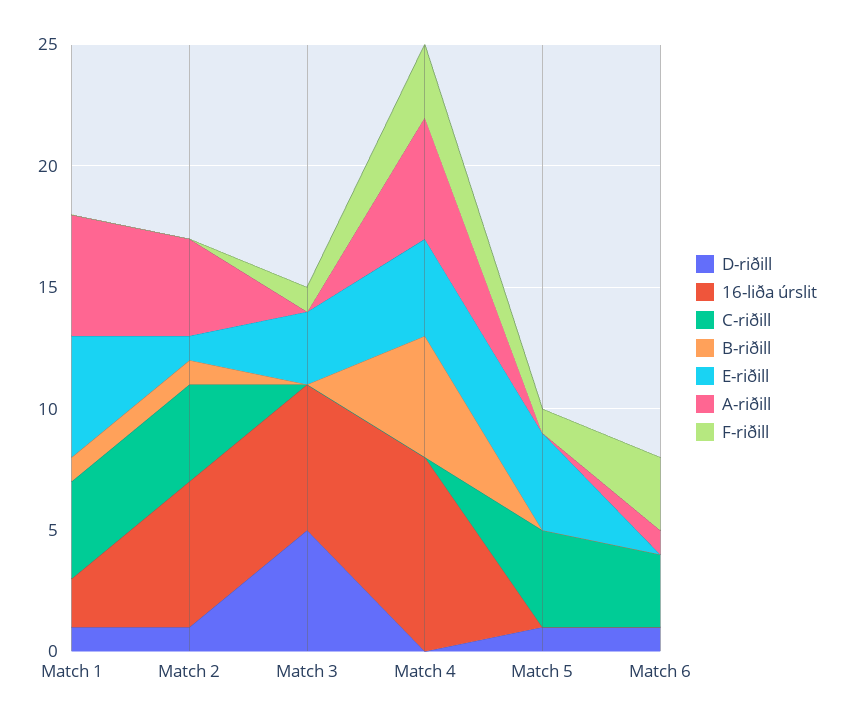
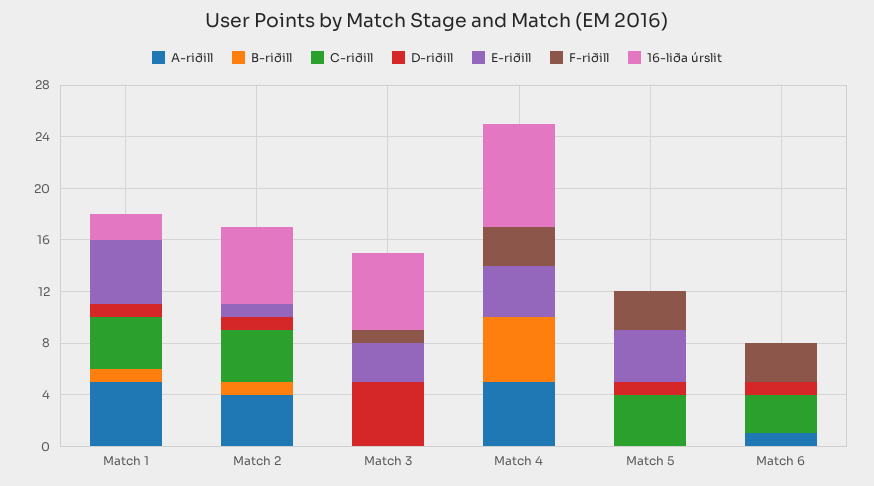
F-riðill, Match 5: 1 -> 3

